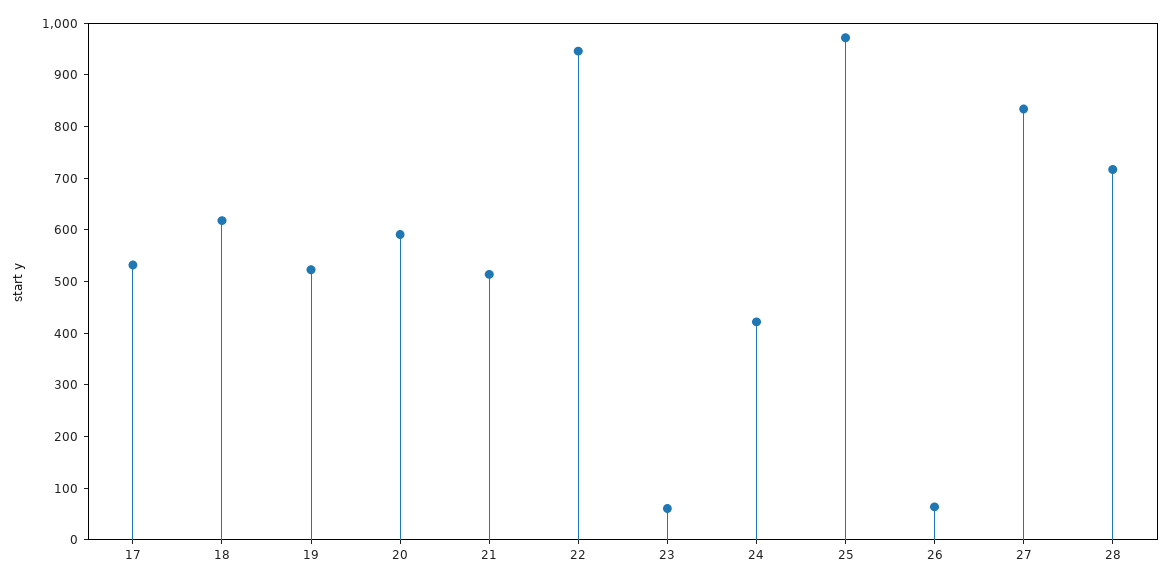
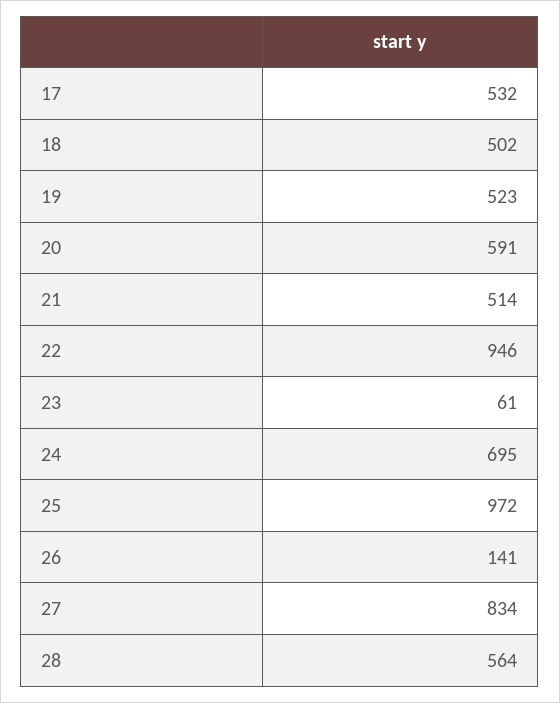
18: 620 -> 502
24: 420 -> 695
26: 60 -> 141
28: 720 -> 564

